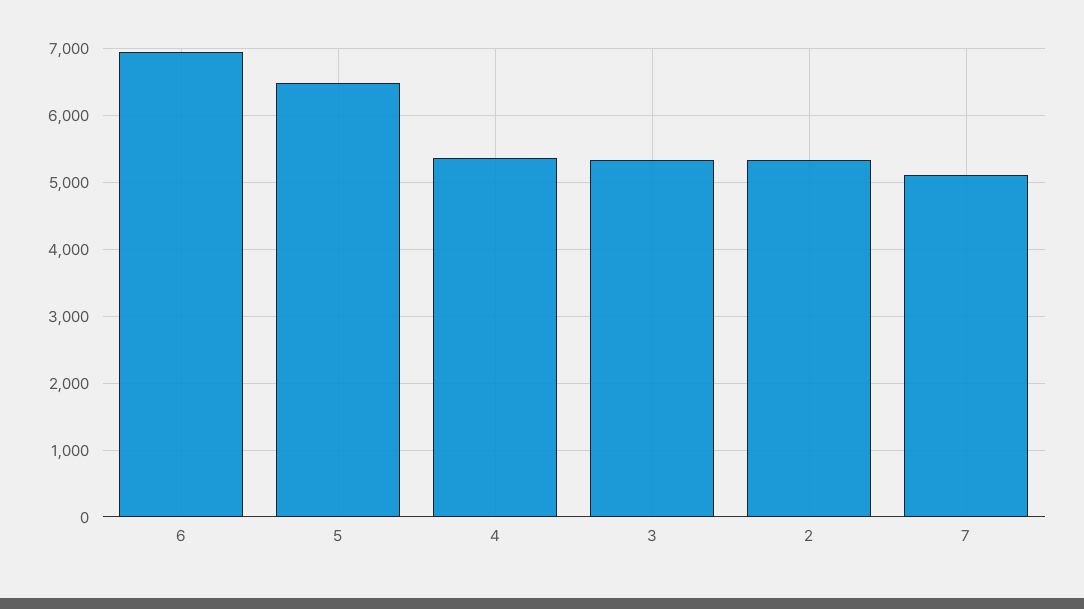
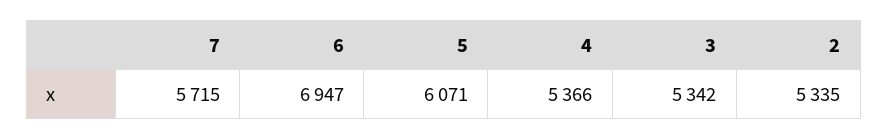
5: 6500 -> 6071
7: 5100 -> 5715

